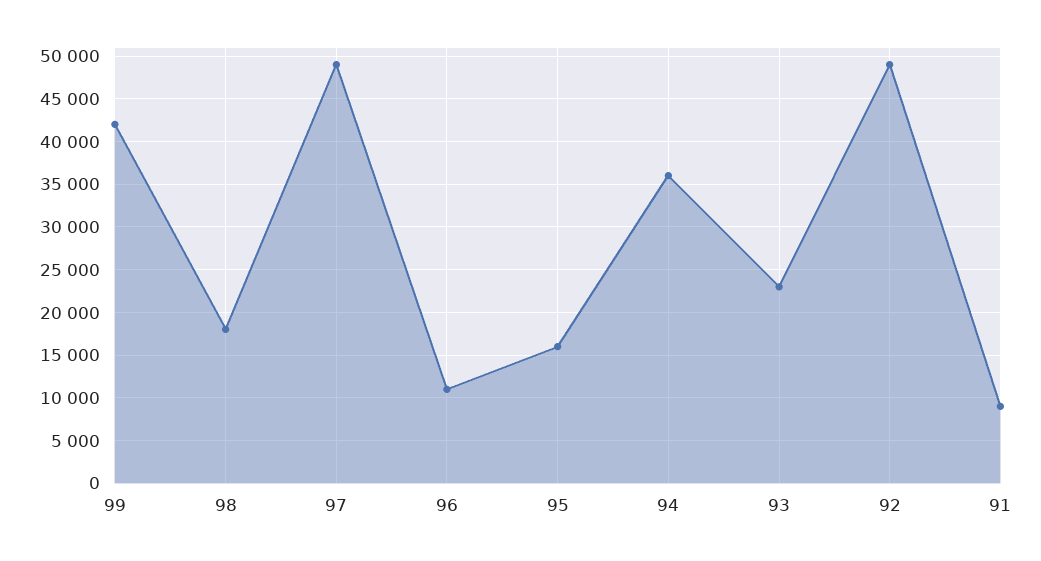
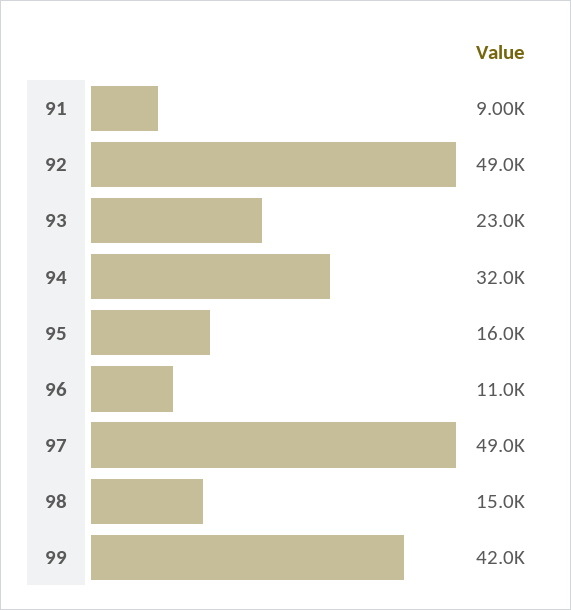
98: 18000 -> 15000
94: 36000 -> 32000

